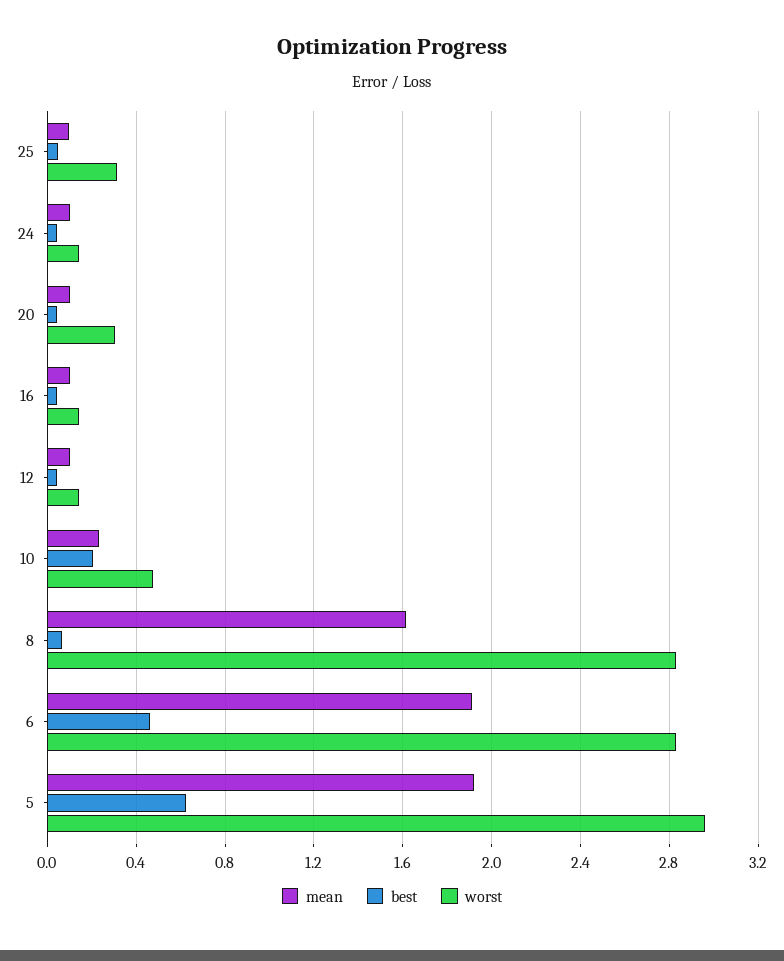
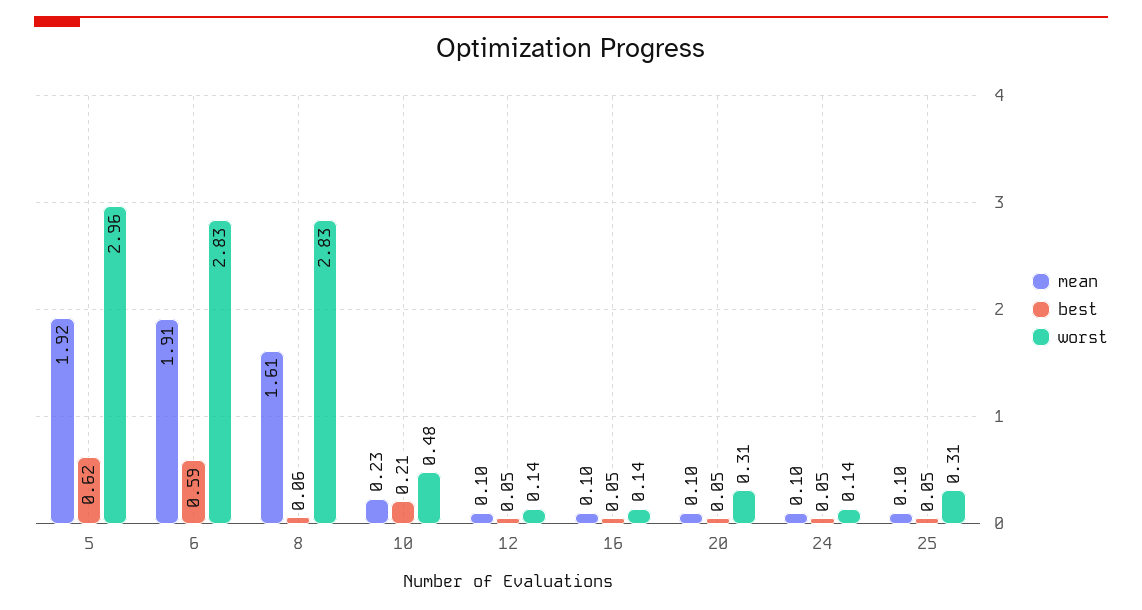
best, 6: 0.45 -> 0.59

